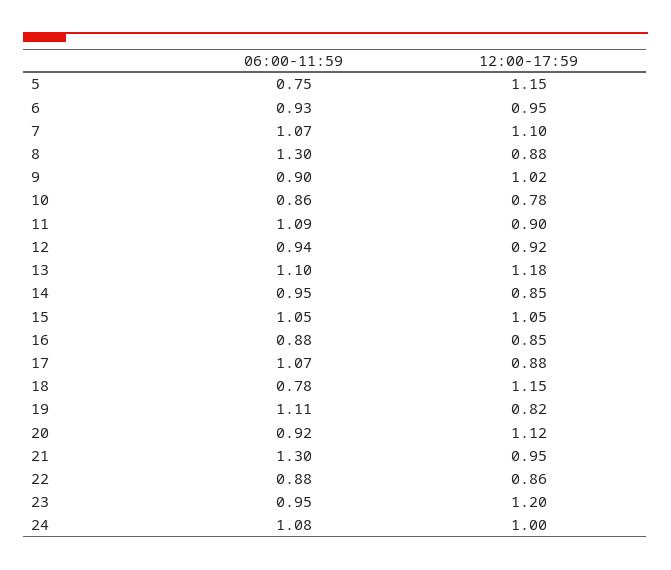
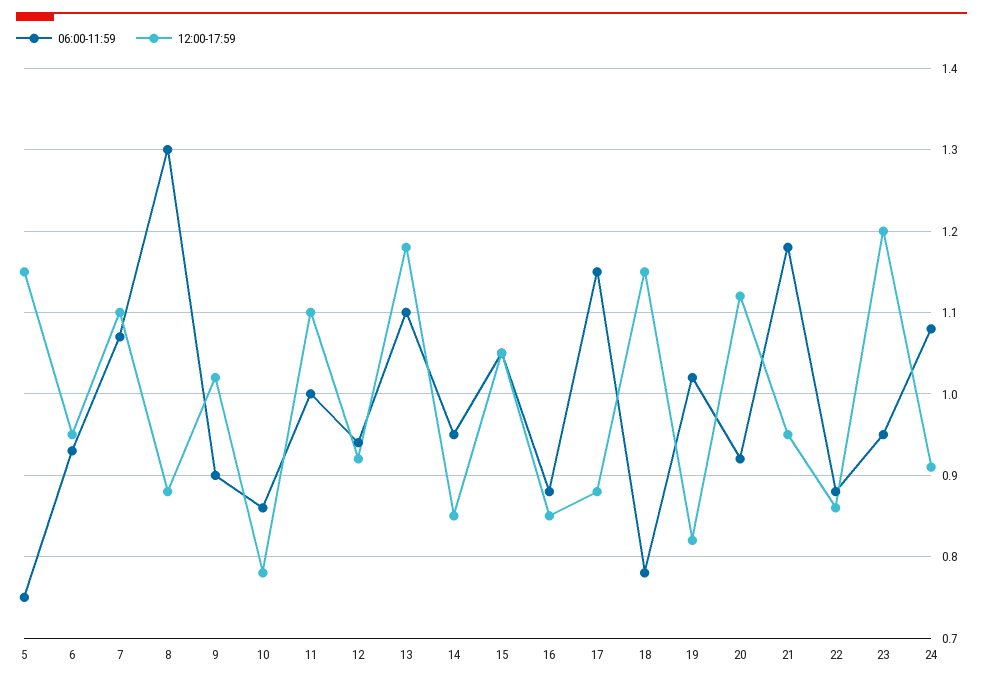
06:00-11:59, 11: 1.09 -> 1
12:00-17:59, 11: 0.9 -> 1.1
06:00-11:59, 17: 1.07 -> 1.15
06:00-11:59, 19: 1.11 -> 1.02
06:00-11:59, 21: 1.3 -> 1.18
12:00-17:59, 24: 1 -> 0.91

